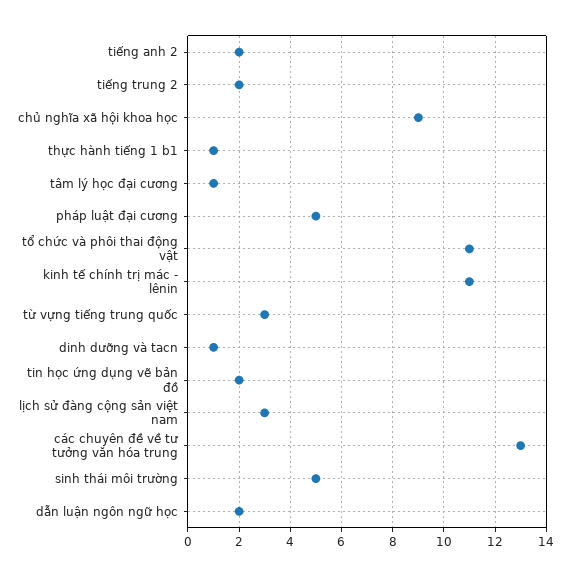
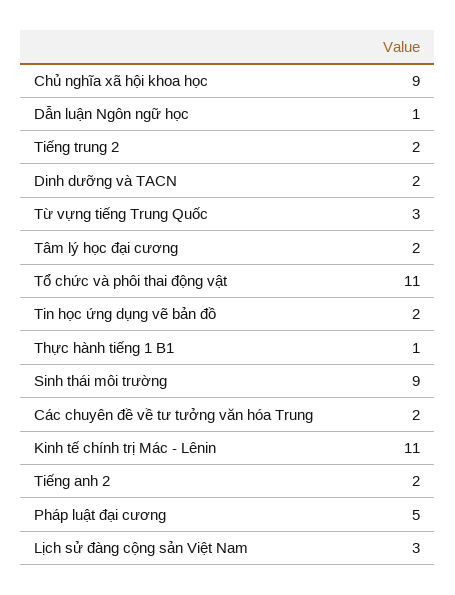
tâm lý học đại cương: 1 -> 2
dinh dưỡng và tacn: 1 -> 2
các chuyên đề về tư tưởng văn hóa trung: 13 -> 2
sinh thái môi trường: 5 -> 9
dẫn luận ngôn ngữ học: 2 -> 1

